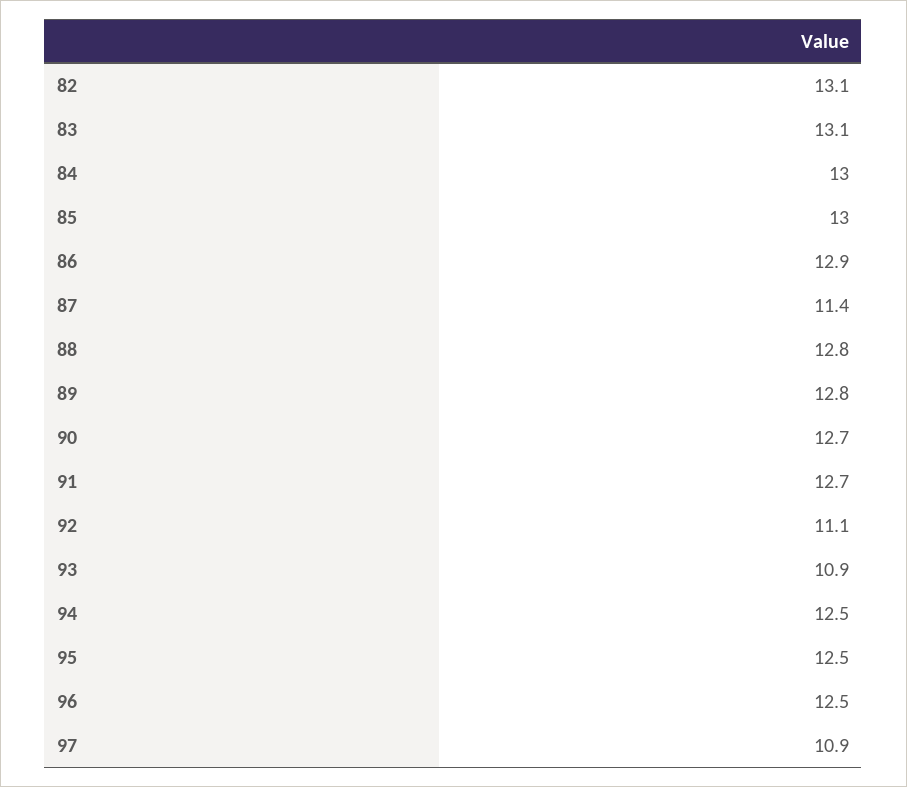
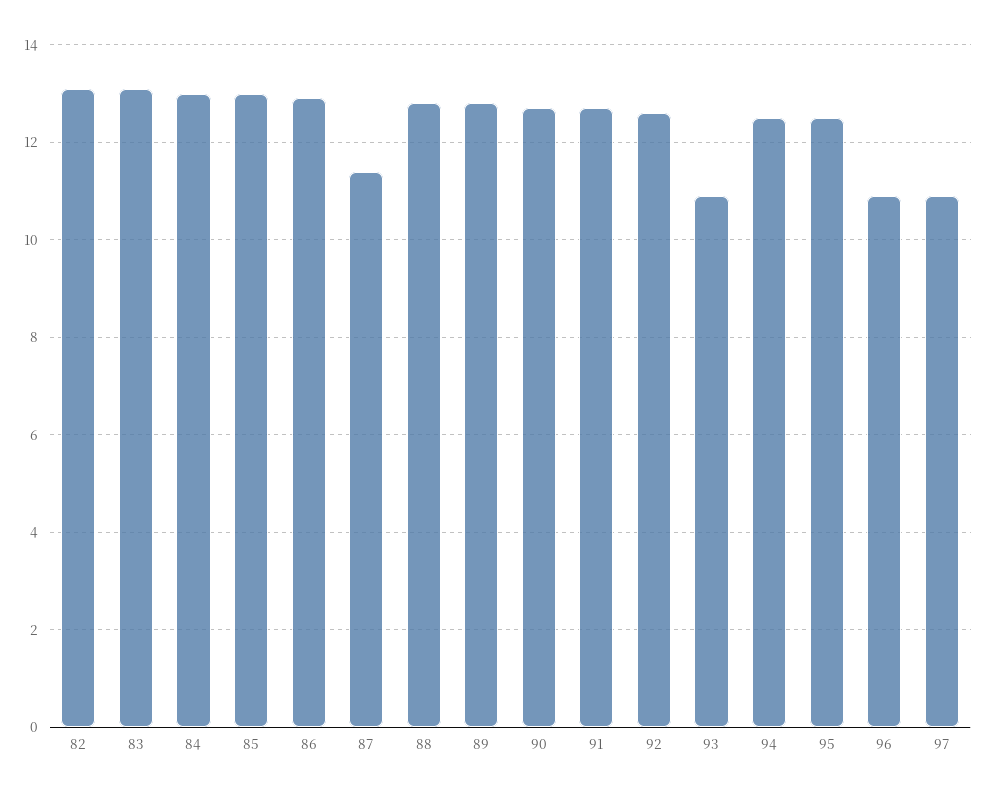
92: 11.1 -> 12.5
96: 12.5 -> 11

